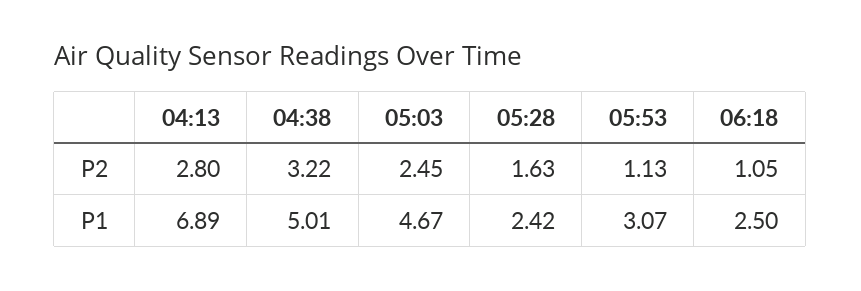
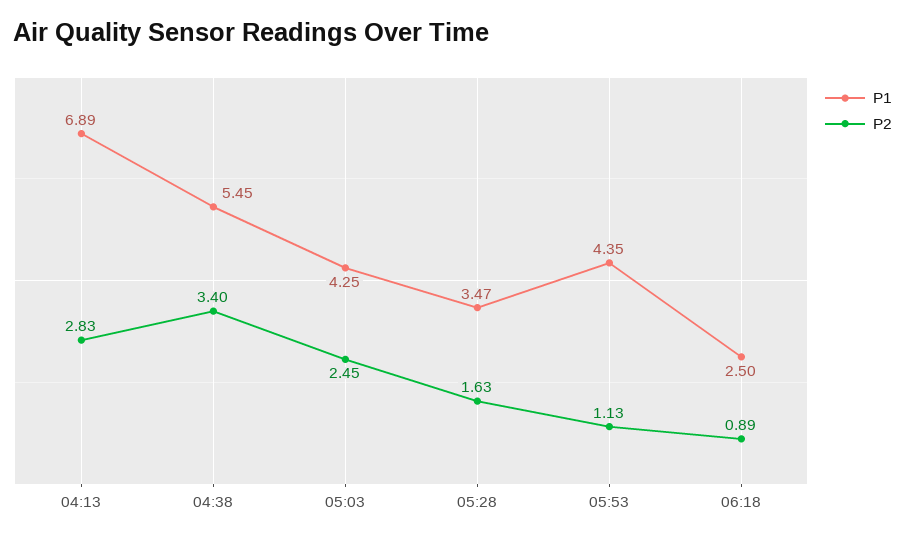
P2, 04:13: 2.8 -> 2.83
P2, 04:38: 3.22 -> 3.4
P2, 06:18: 1.05 -> 0.89
P1, 04:38: 5.01 -> 5.45
P1, 05:03: 4.67 -> 4.25
P1, 05:28: 2.42 -> 3.47
P1, 05:53: 3.07 -> 4.35

